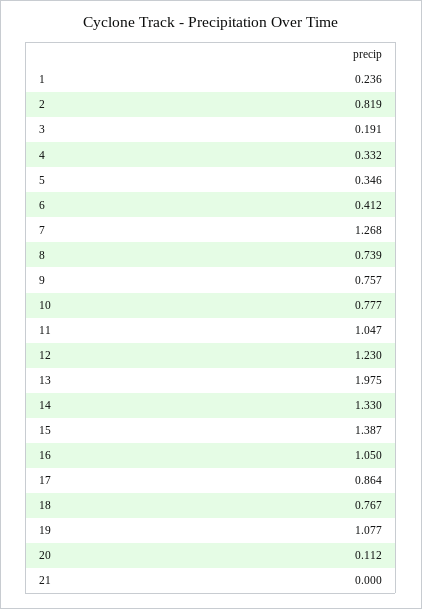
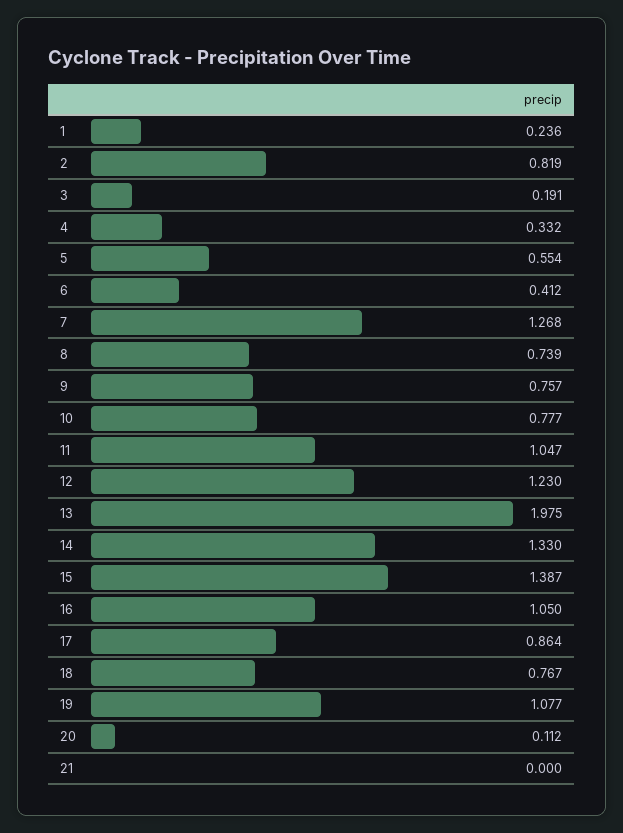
5: 0.346 -> 0.554

